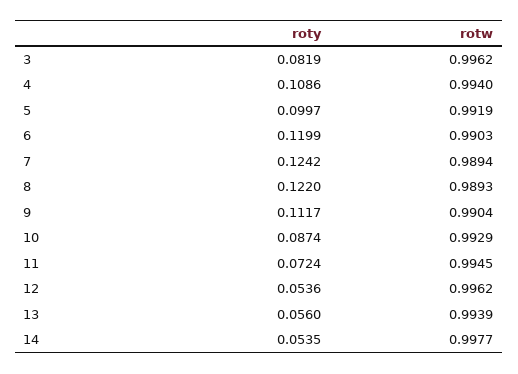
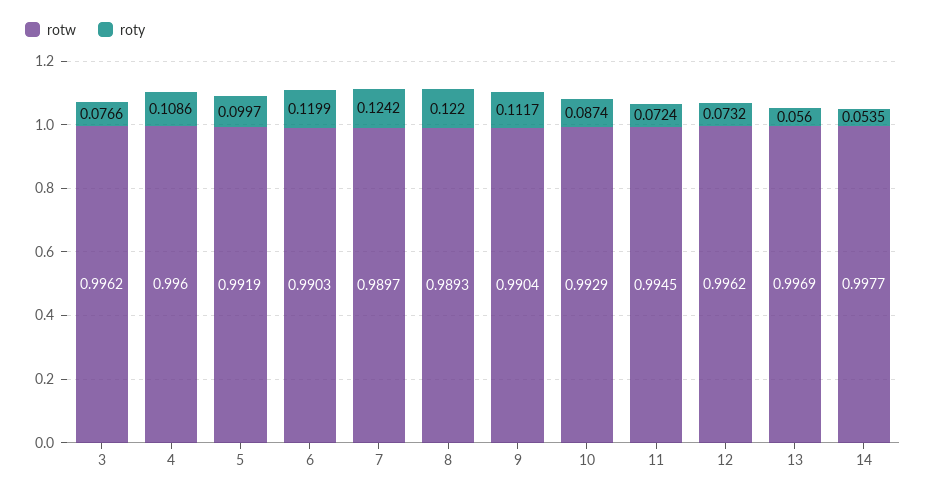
roty, 3: 0.0819 -> 0.0766
rotw, 4: 0.994 -> 0.996
rotw, 7: 0.9894 -> 0.9897
roty, 12: 0.0536 -> 0.0732
rotw, 13: 0.9939 -> 0.9969

